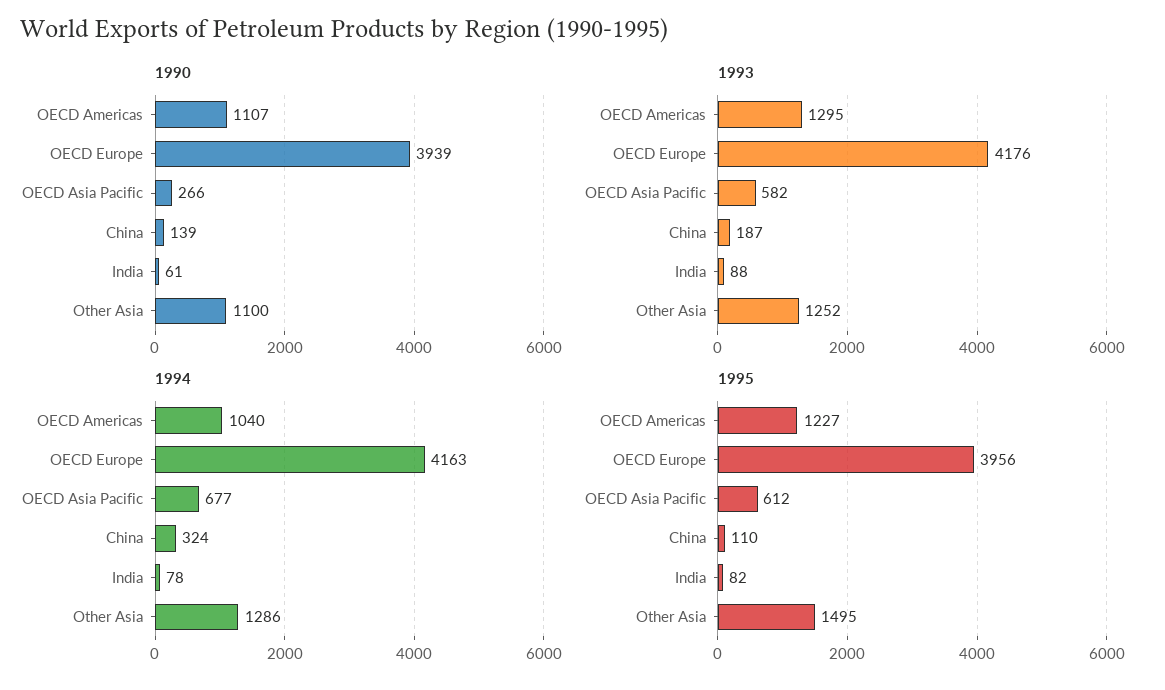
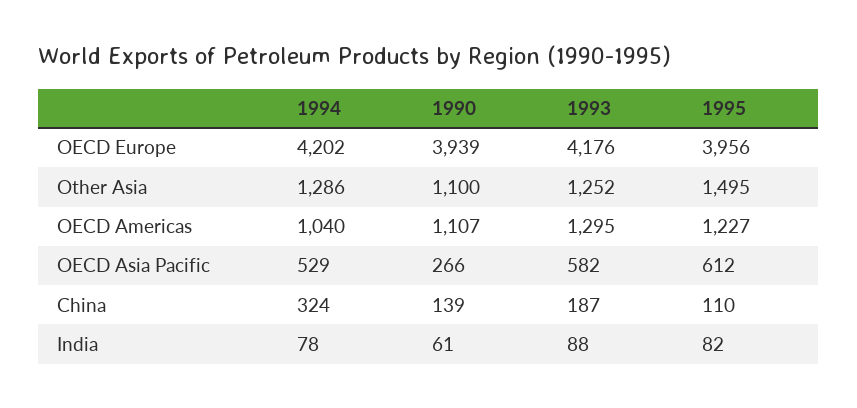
1994, OECD Europe: 4163 -> 4202
1994, OECD Asia Pacific: 677 -> 529

